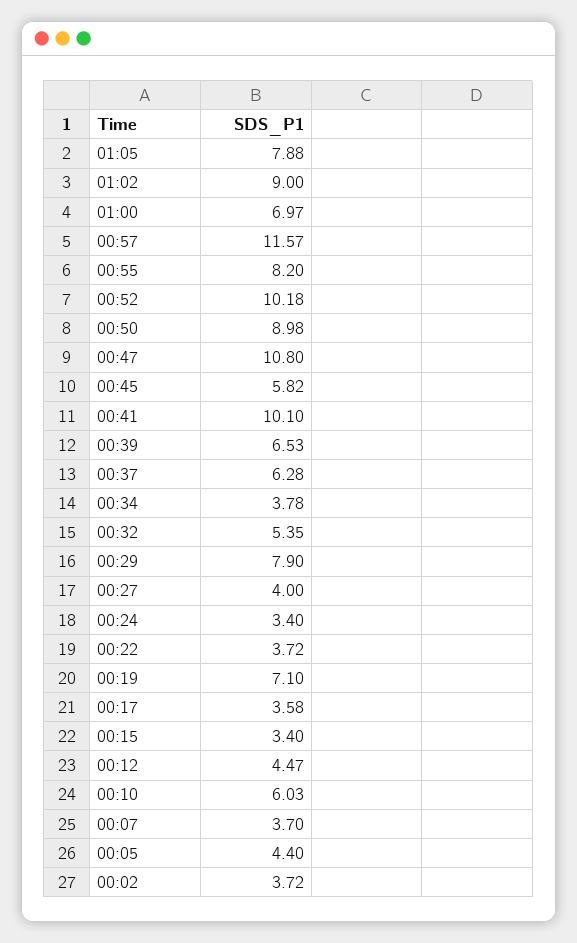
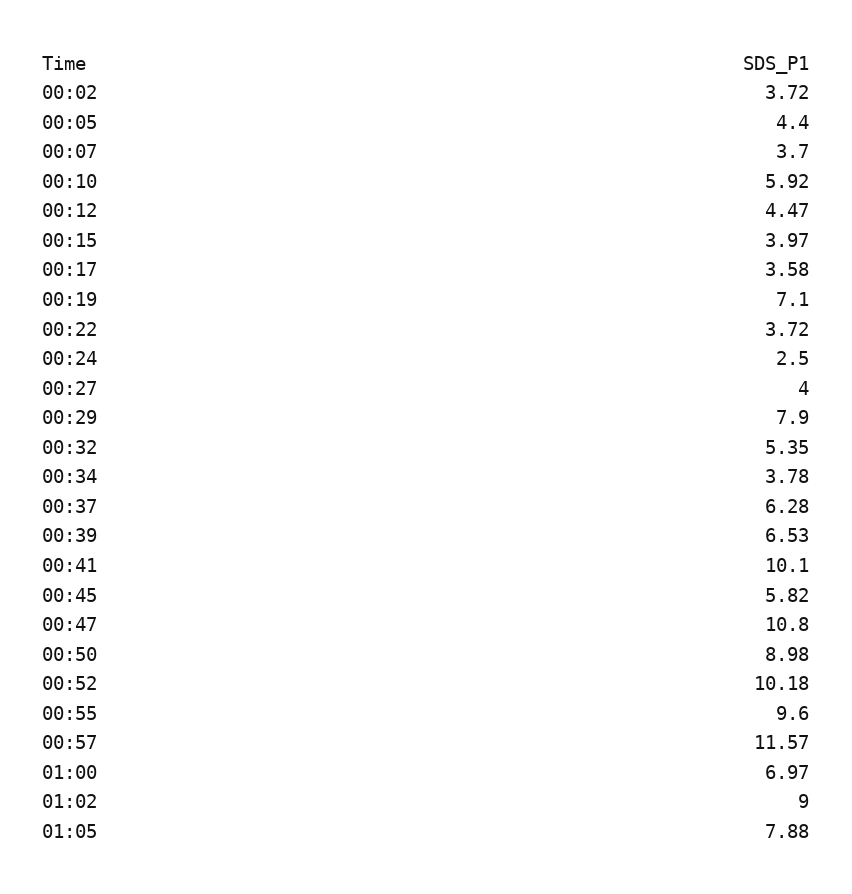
00:55: 8.2 -> 9.6
00:24: 3.4 -> 2.5
00:15: 3.4 -> 3.97
00:10: 6.03 -> 5.92

